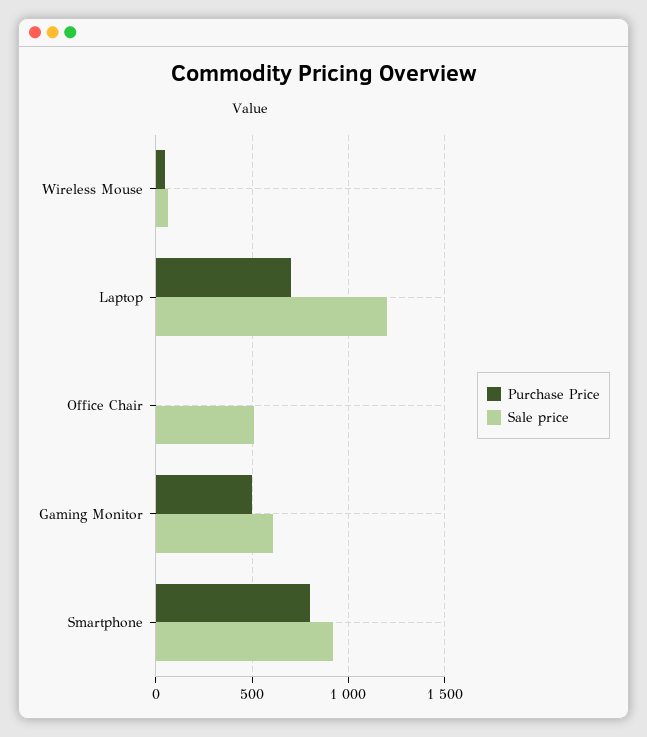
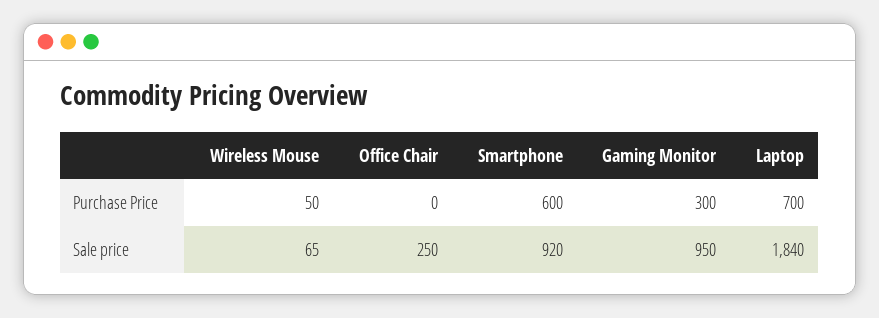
Sale price, Laptop: 1200 -> 1840
Sale price, Office Chair: 500 -> 250
Purchase Price, Gaming Monitor: 500 -> 300
Sale price, Gaming Monitor: 600 -> 950
Purchase Price, Smartphone: 800 -> 600

